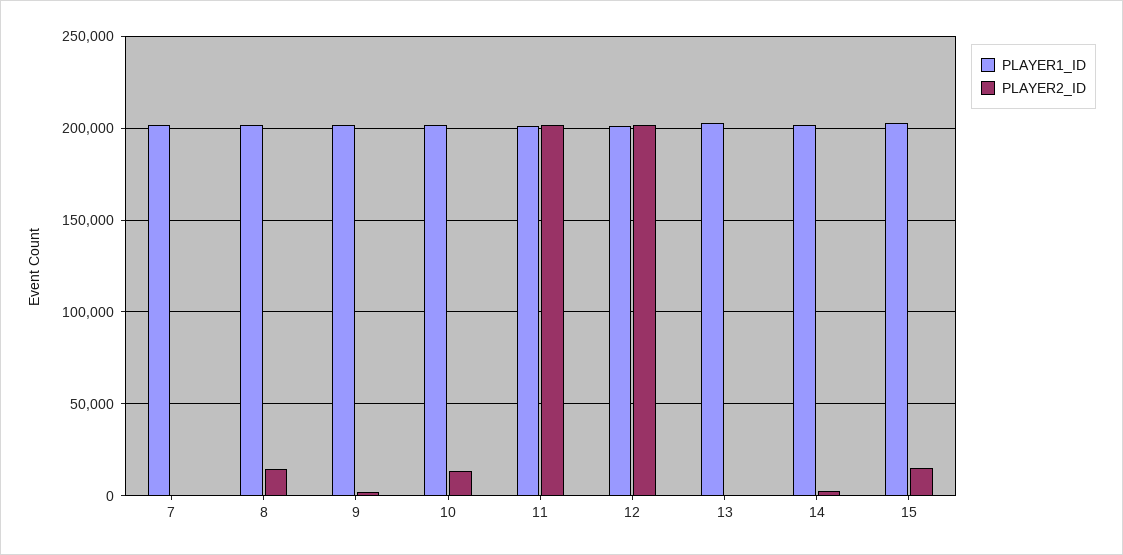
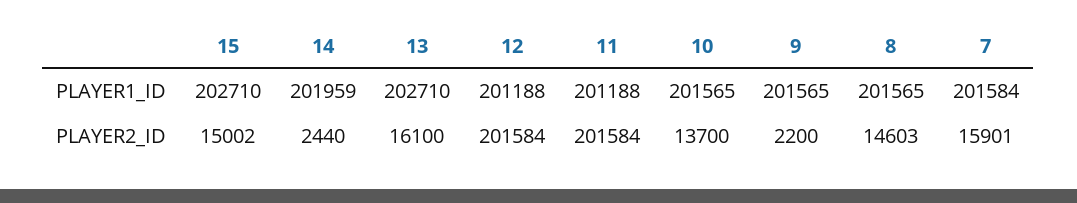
PLAYER2_ID, 7: 0 -> 15901
PLAYER2_ID, 13: 0 -> 16100

